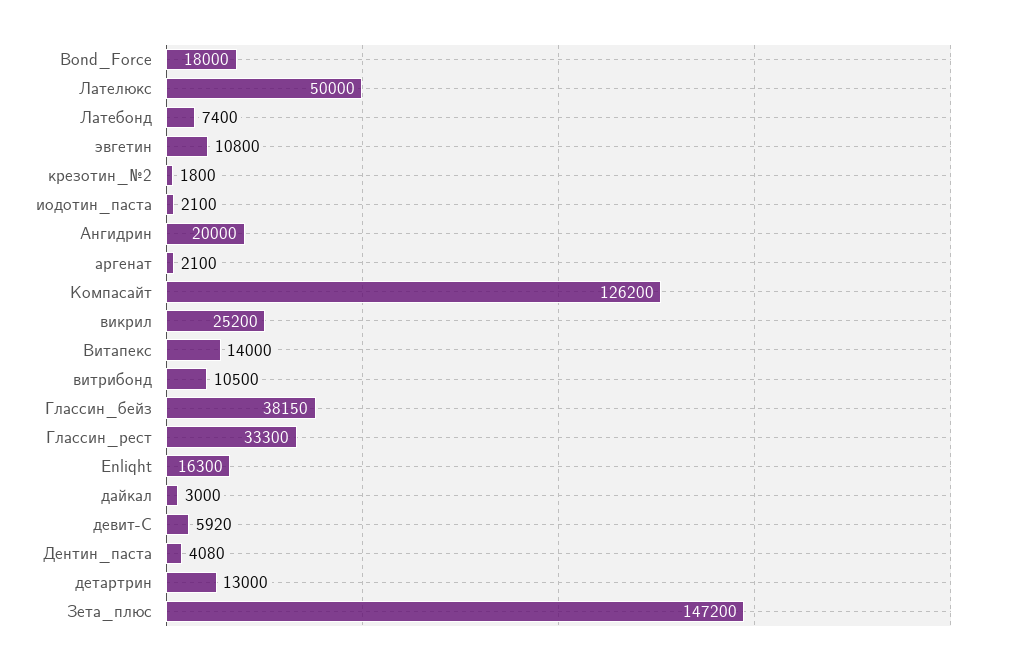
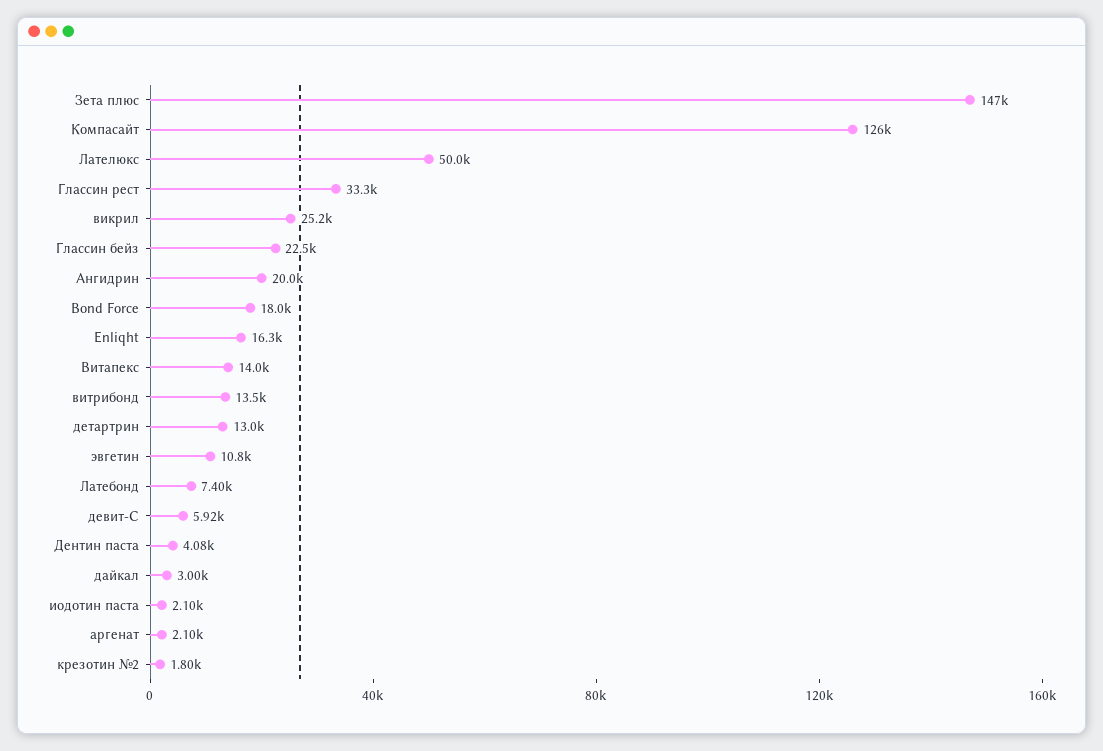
витрибонд: 10500 -> 13500
Глассин_бейз: 38150 -> 22500

